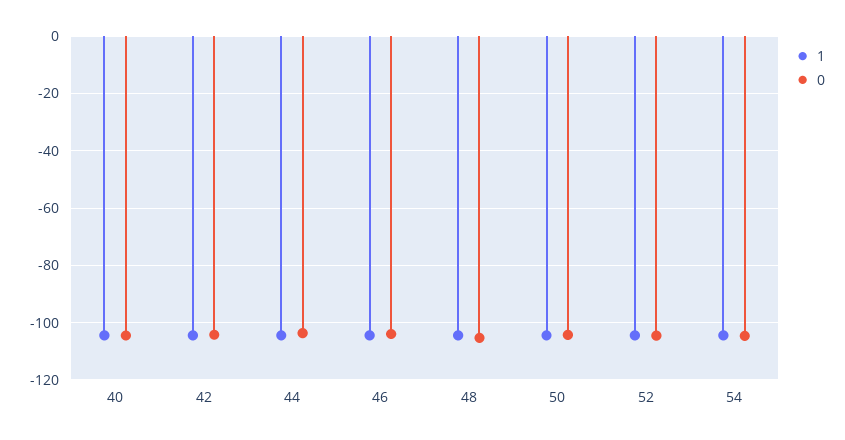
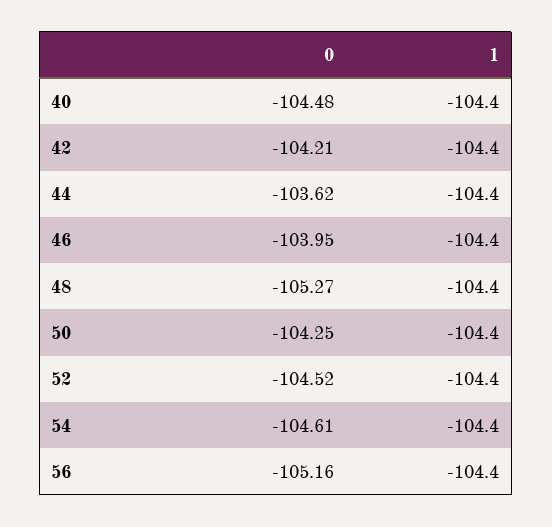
0, 56: none -> -105.16
1, 56: none -> -104.4

